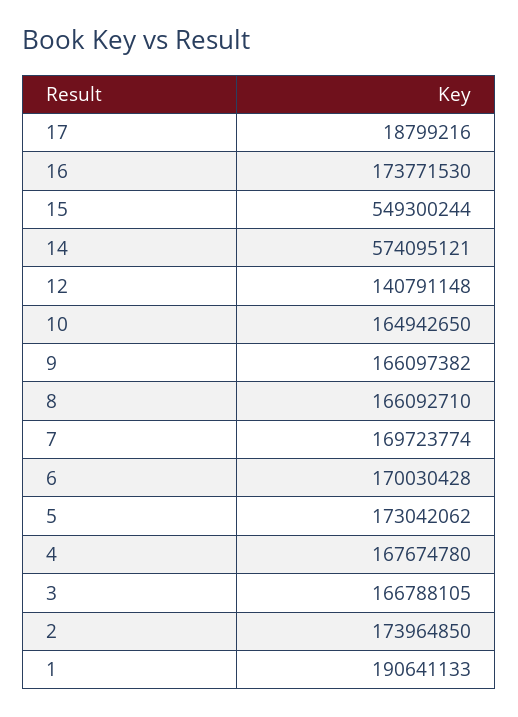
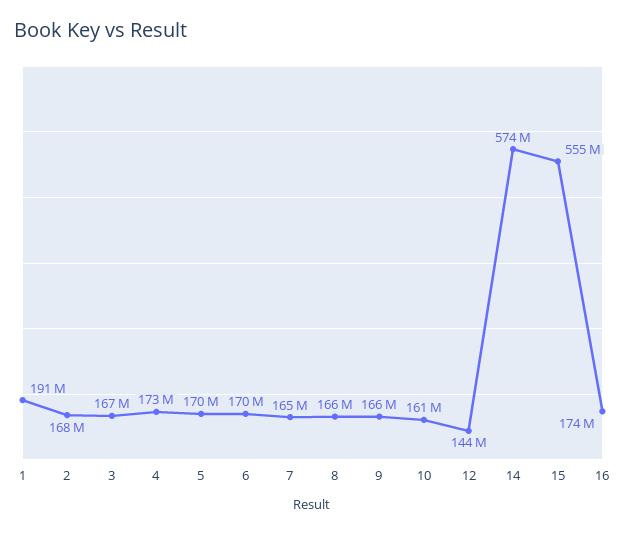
17: 18799216 -> none
15: 549300244 -> 555000000
12: 140791148 -> 144000000
10: 164942650 -> 161000000
7: 169723774 -> 165000000
5: 173042062 -> 170000000
4: 167674780 -> 173000000
2: 173964850 -> 168000000

